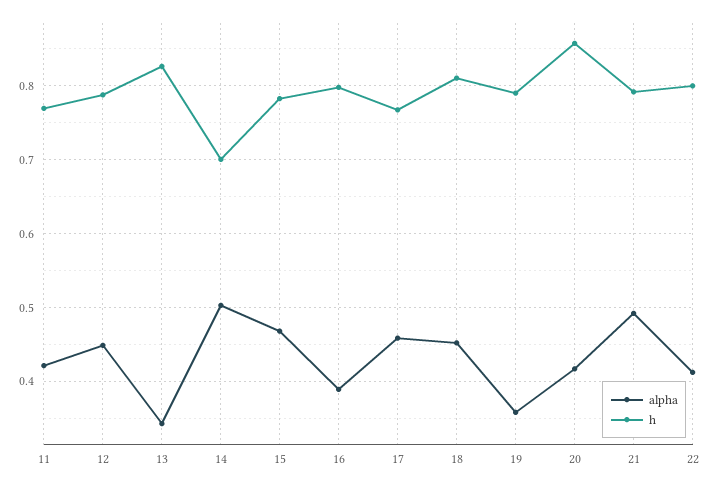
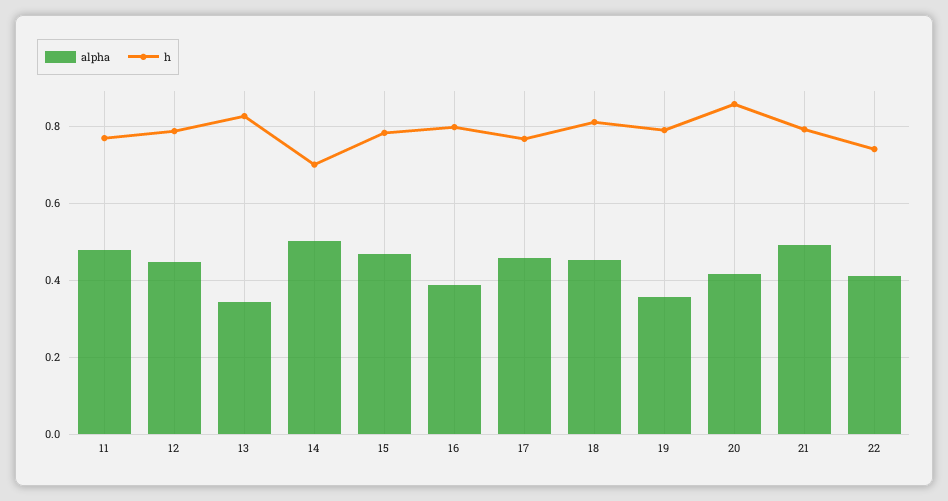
alpha, 11: 0.42 -> 0.48
h, 22: 0.8 -> 0.74

